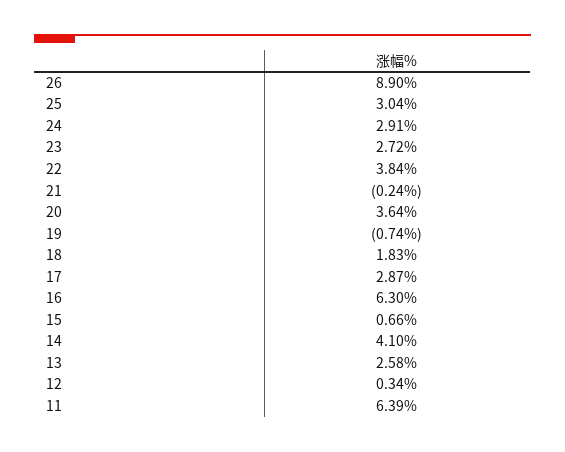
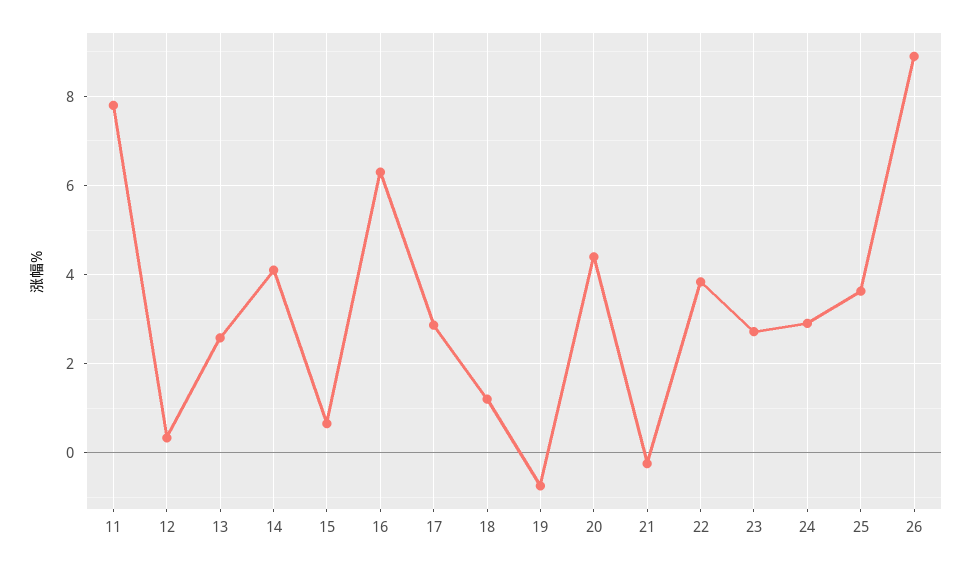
25: 3.04 -> 3.6
20: 3.64 -> 4.4
18: 1.83 -> 1.2
11: 6.39 -> 7.8

